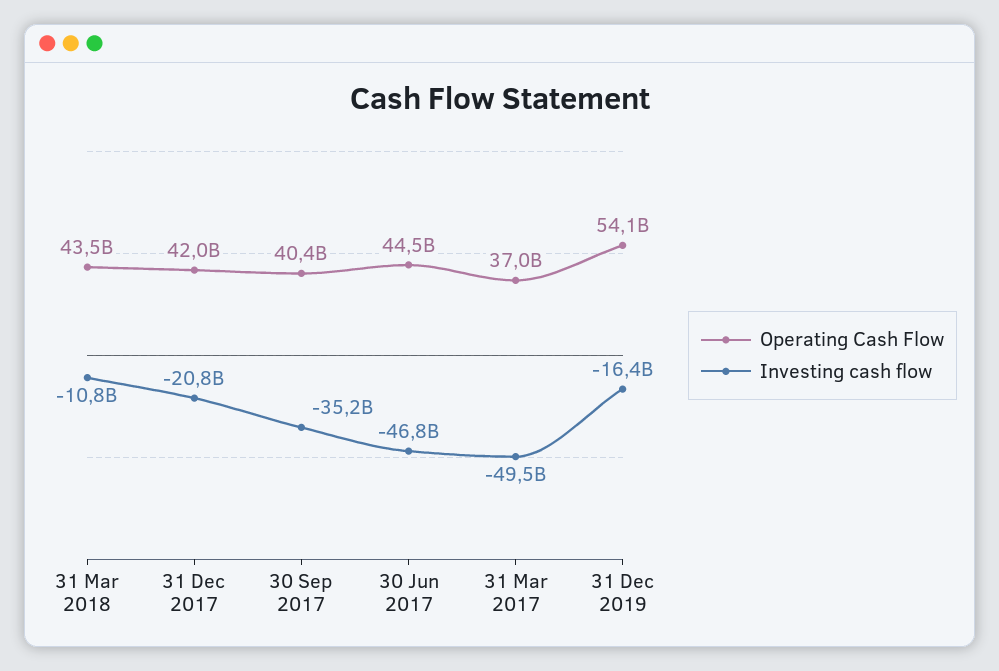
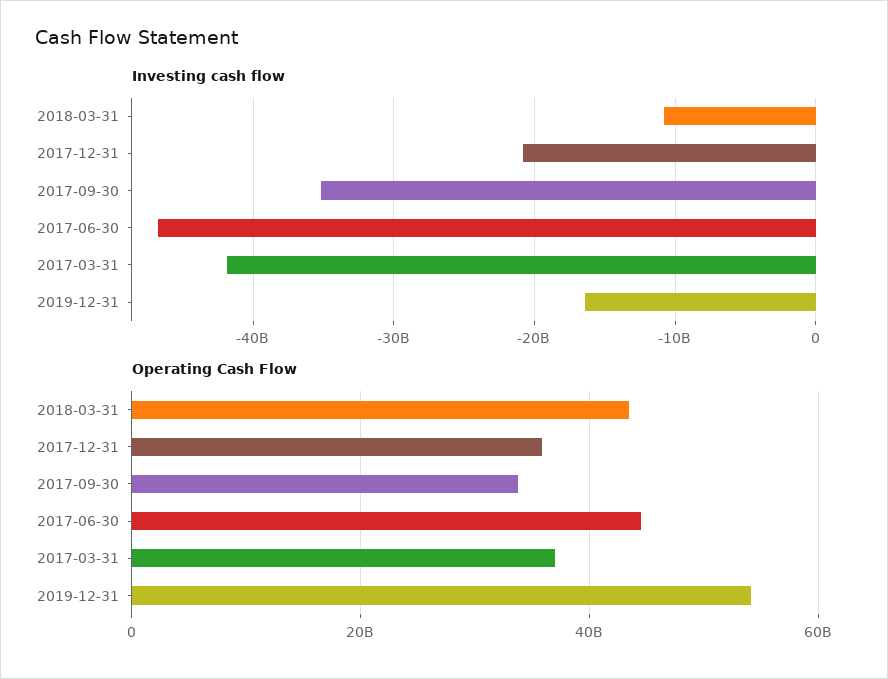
Operating Cash Flow, 31 Dec 2017: 42000000000 -> 36000000000
Operating Cash Flow, 30 Sep 2017: 40400000000 -> 34000000000
Investing cash flow, 31 Mar 2017: -49500000000 -> -42000000000

